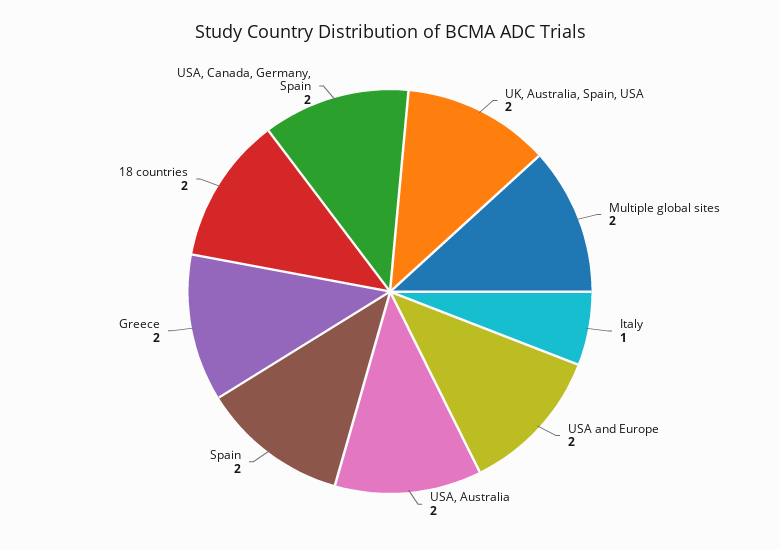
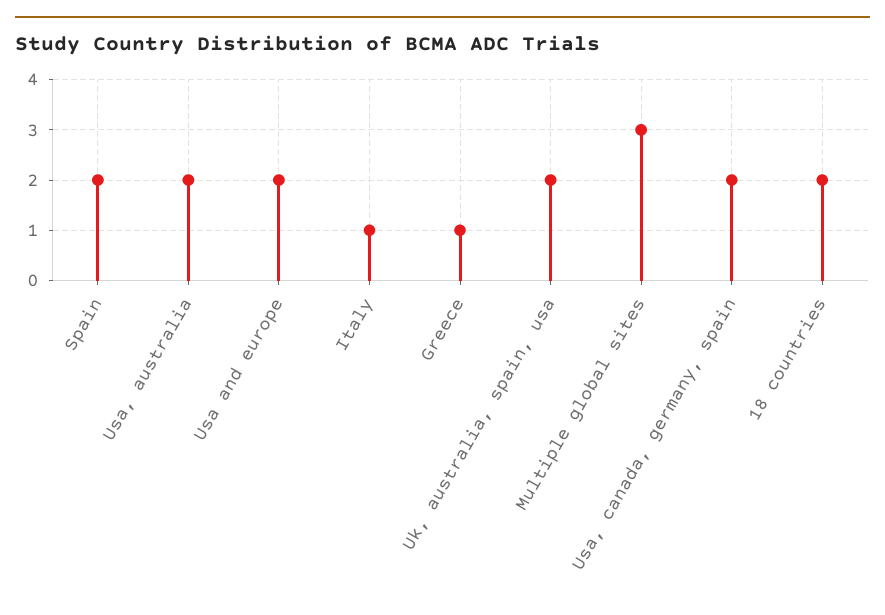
Multiple global sites: 2 -> 3
Greece: 2 -> 1

